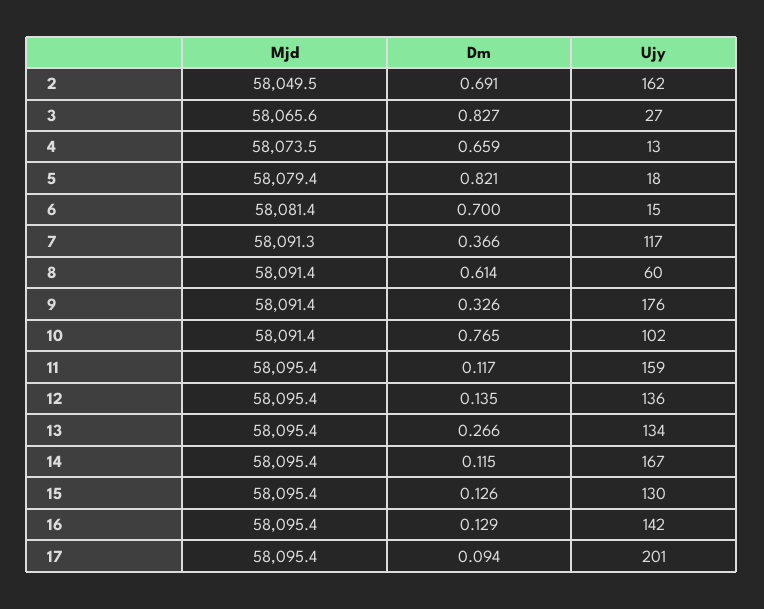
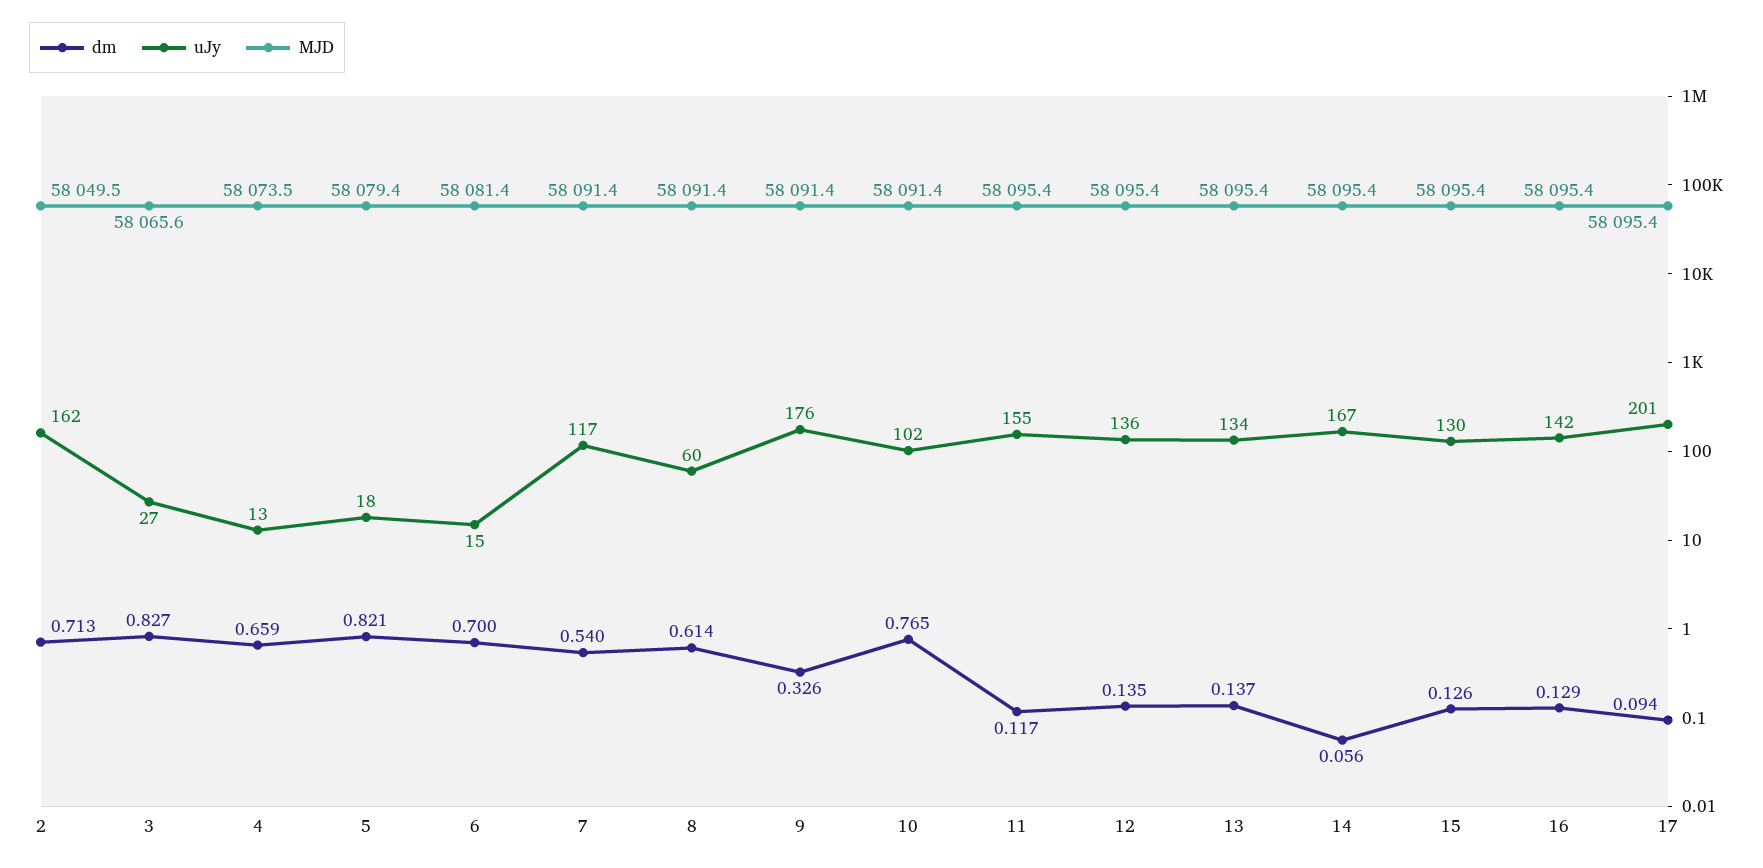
Dm, 2: 0.691 -> 0.713
Mjd, 7: 58091.3 -> 58091.4
Dm, 7: 0.366 -> 0.54
Ujy, 11: 159 -> 155
Dm, 13: 0.266 -> 0.137
Dm, 14: 0.115 -> 0.056

